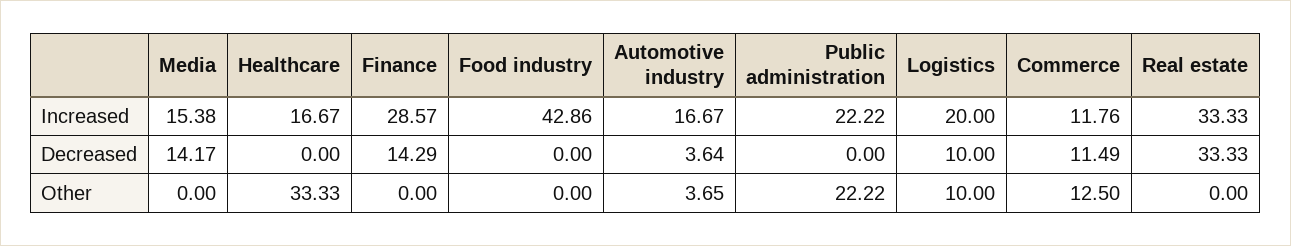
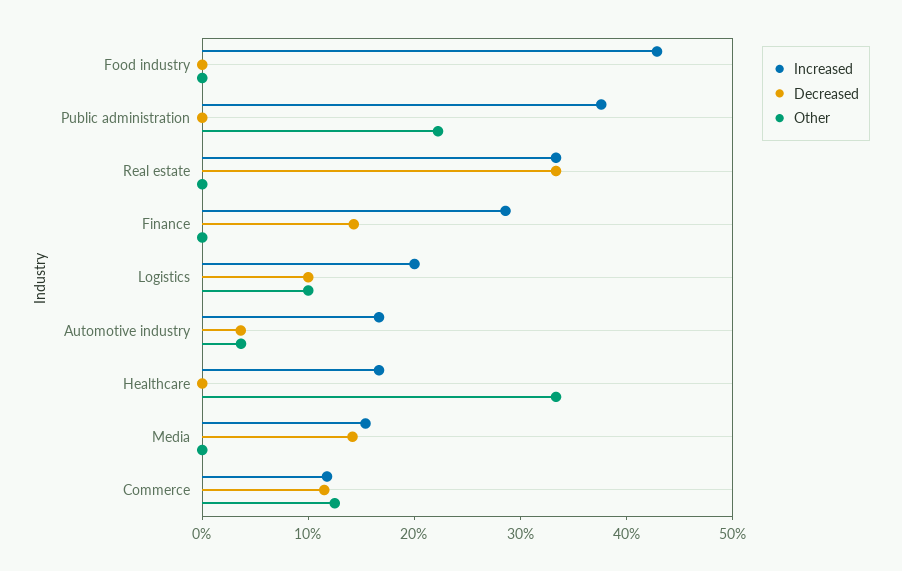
Increased, Public administration: 22.22 -> 38

